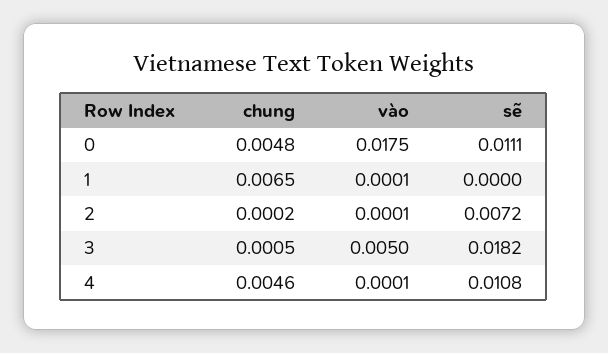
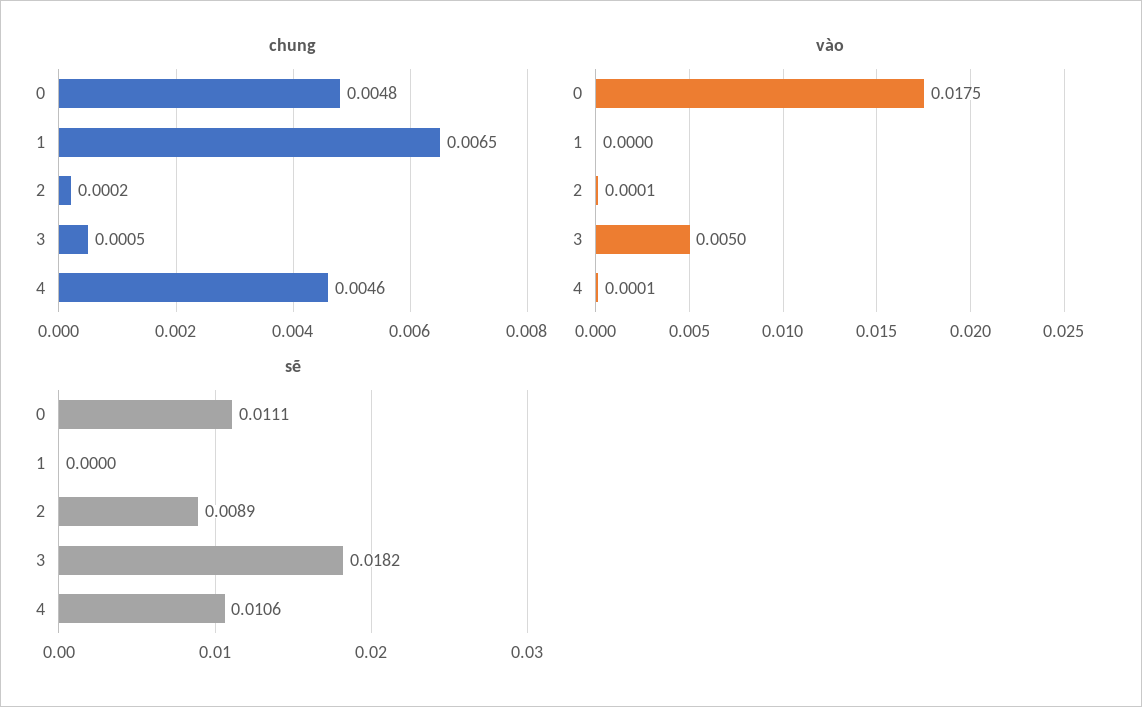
vào, 1: 0.0001 -> 0
sẽ, 2: 0.0072 -> 0.0089
sẽ, 4: 0.0108 -> 0.0106

